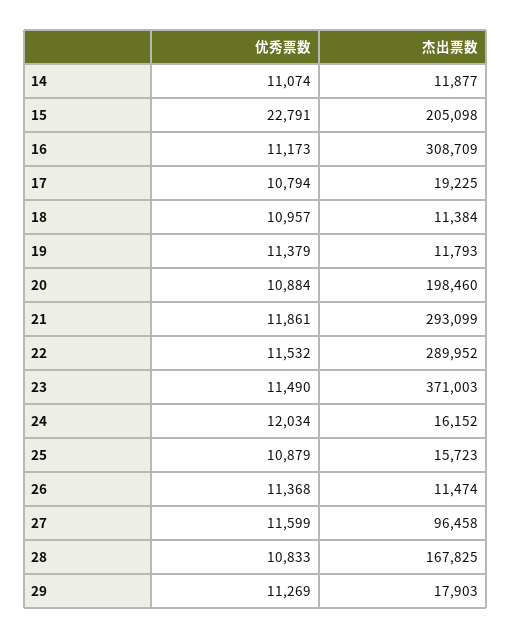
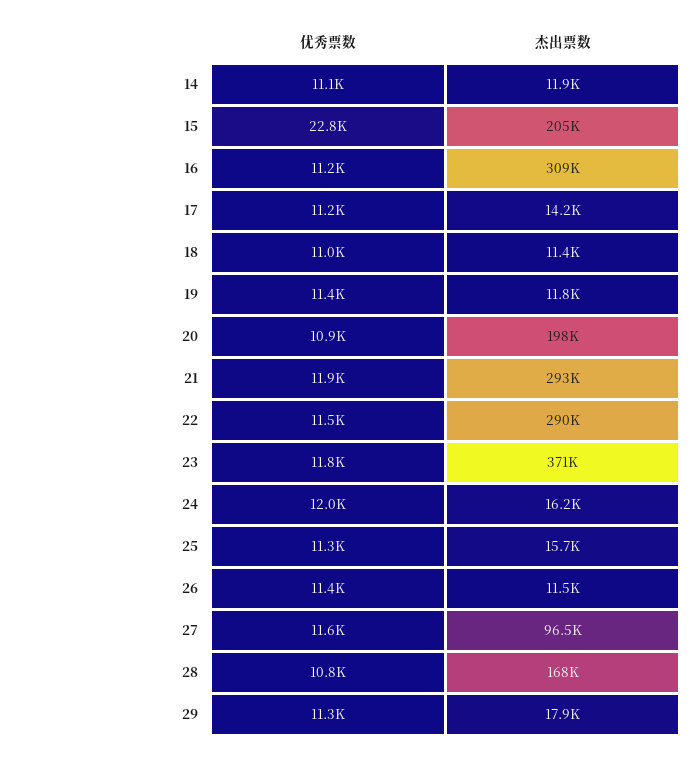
优秀票数, 17: 10794 -> 11200
杰出票数, 17: 19225 -> 14200
优秀票数, 23: 11490 -> 11800
优秀票数, 25: 10879 -> 11300

